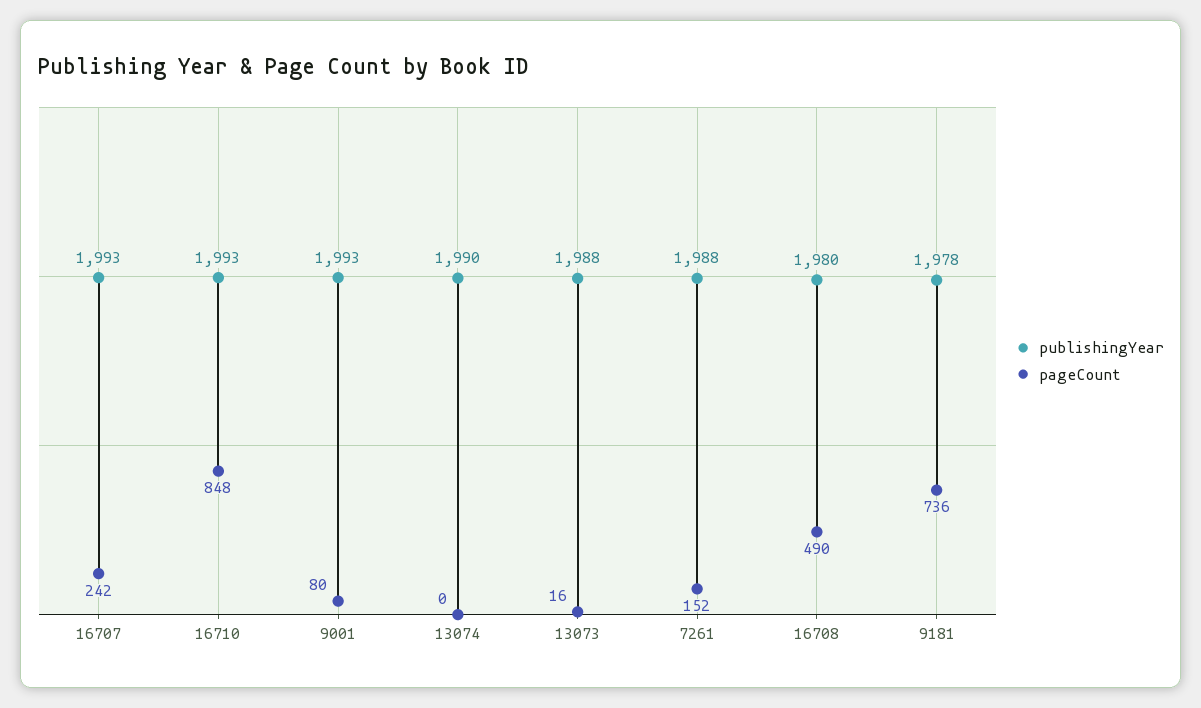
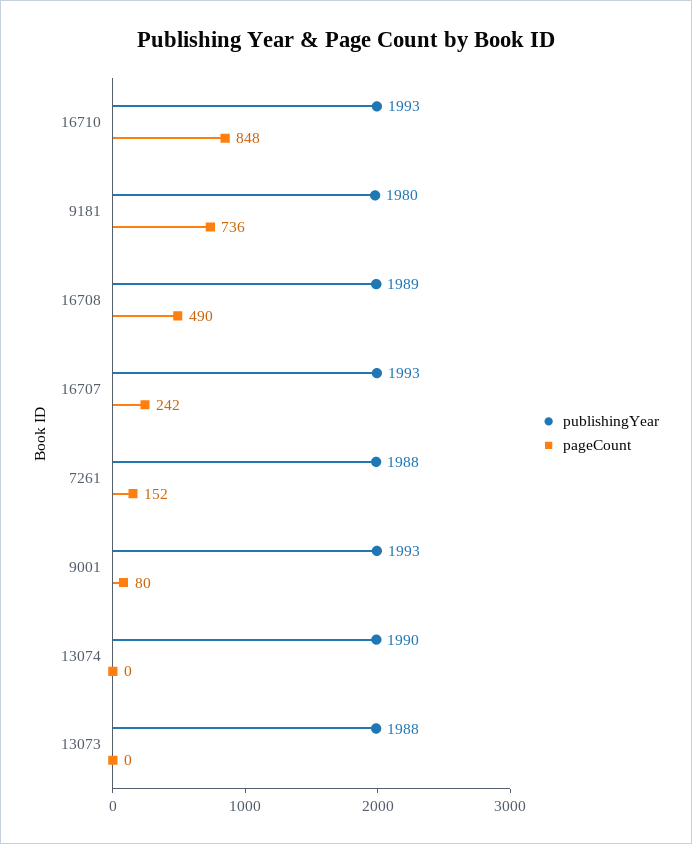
pageCount, 13073: 16 -> 0
publishingYear, 16708: 1980 -> 1989
publishingYear, 9181: 1978 -> 1980

